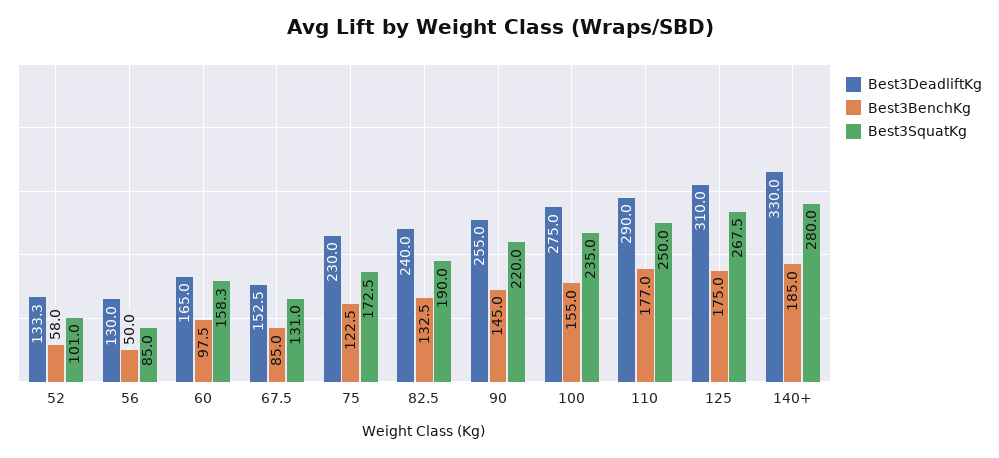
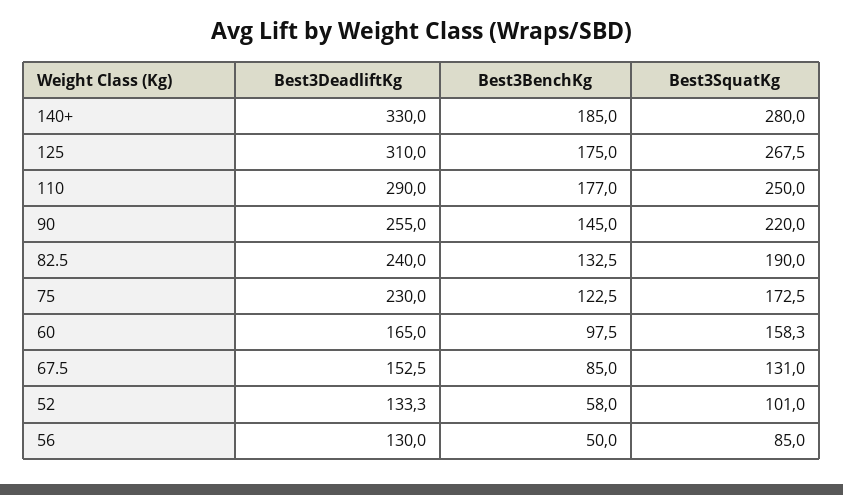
Best3DeadliftKg, 100: 275 -> none
Best3BenchKg, 100: 155 -> none
Best3SquatKg, 100: 235 -> none

